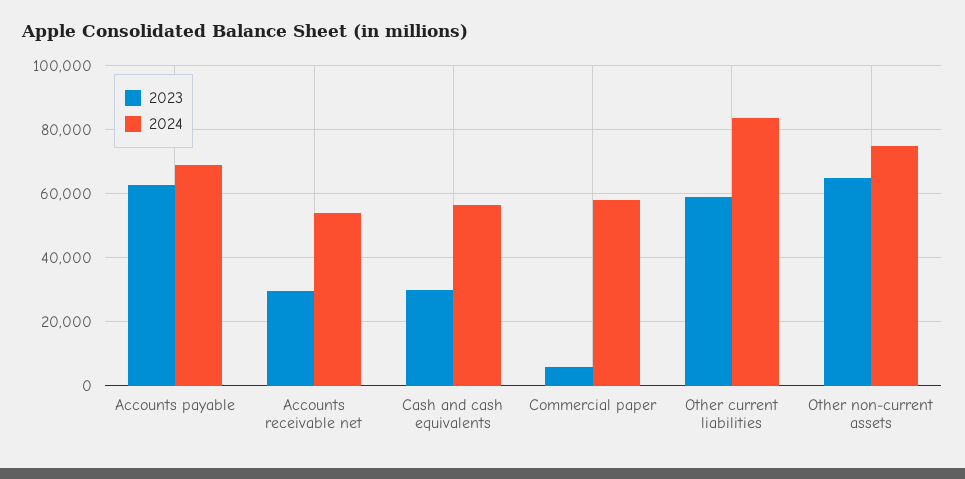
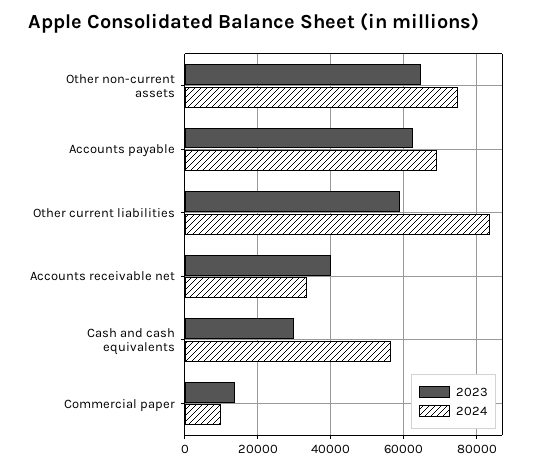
2023, Accounts receivable net: 30000 -> 40000
2024, Accounts receivable net: 54000 -> 34000
2023, Commercial paper: 6000 -> 14000
2024, Commercial paper: 58000 -> 10000

